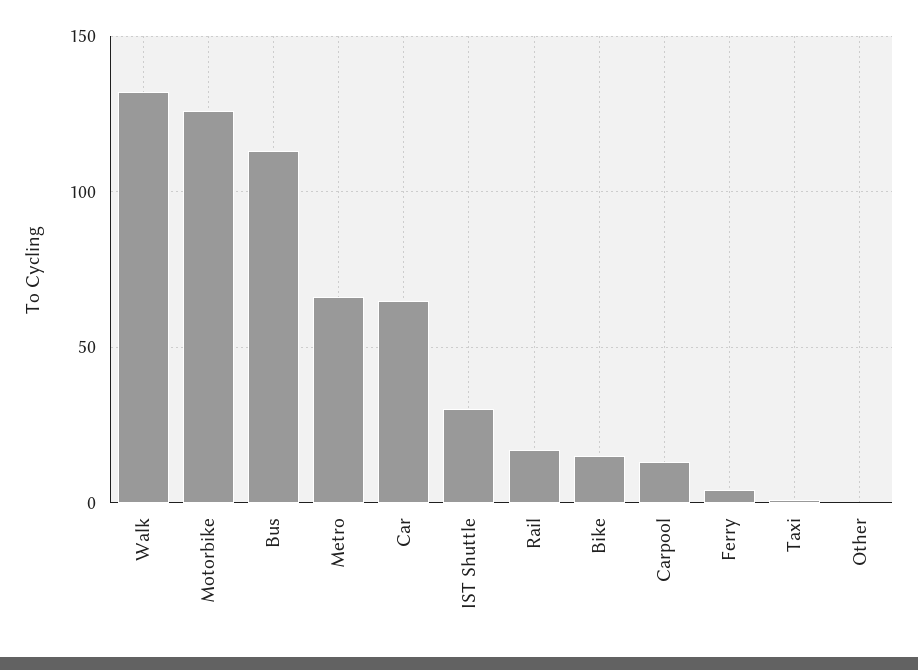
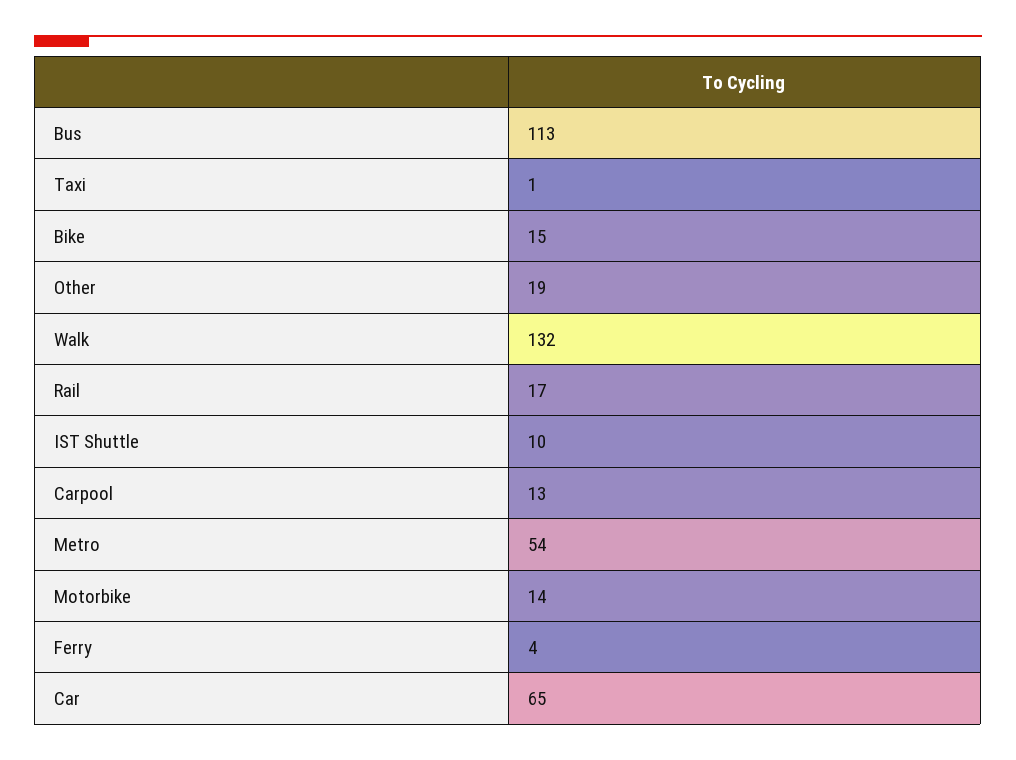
Motorbike: 125 -> 14
Metro: 65 -> 54
IST Shuttle: 30 -> 10
Other: 0 -> 19

